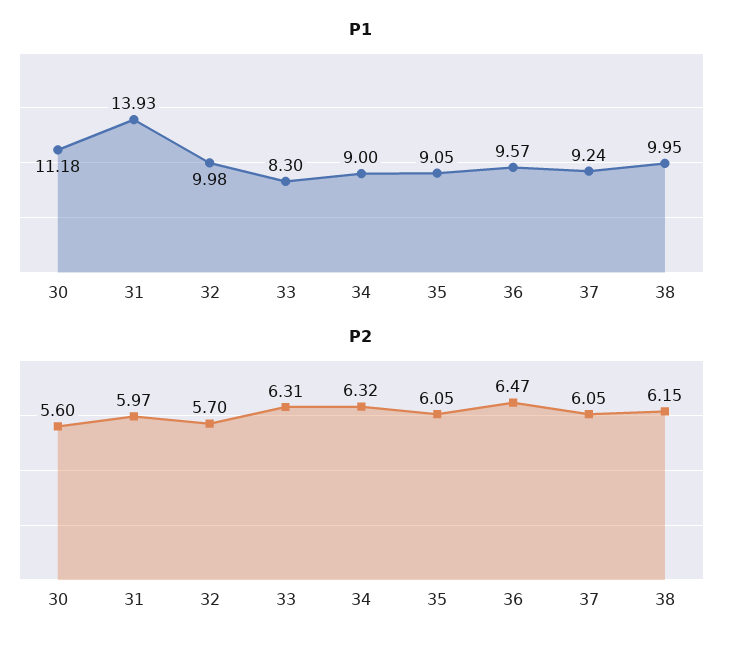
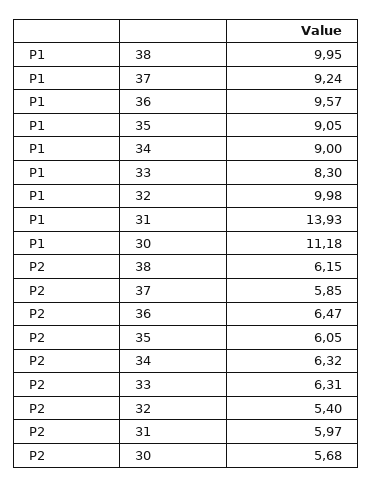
P2, 30: 5.6 -> 5.68
P2, 32: 5.7 -> 5.4
P2, 37: 6.05 -> 5.85

